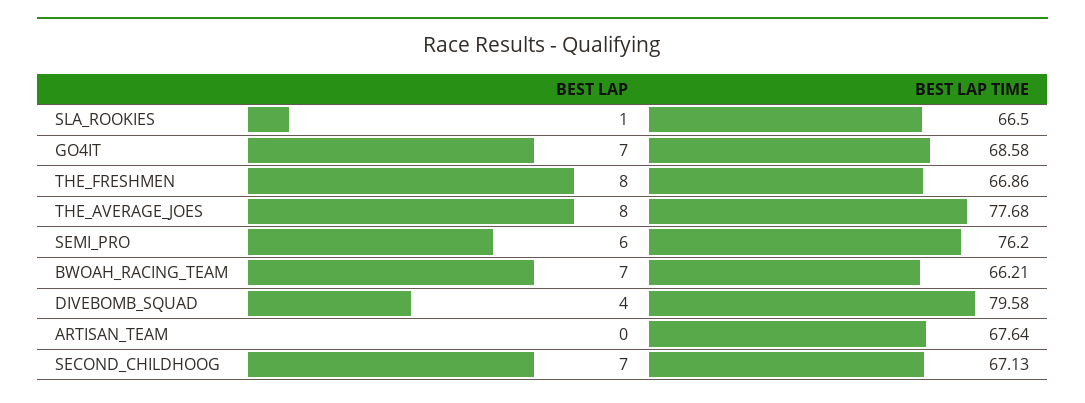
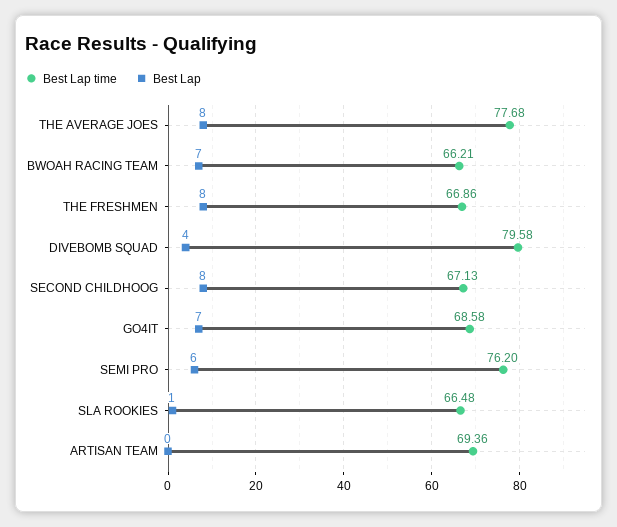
BEST LAP TIME, SLA_ROOKIES: 66.5 -> 66.48
BEST LAP TIME, ARTISAN_TEAM: 67.64 -> 69.36
BEST LAP, SECOND_CHILDHOOG: 7 -> 8

